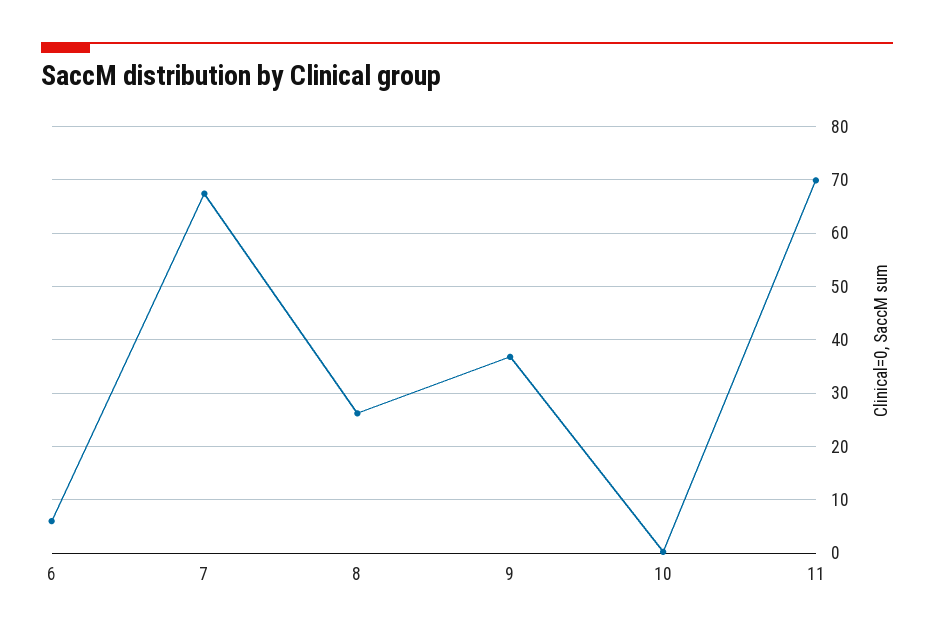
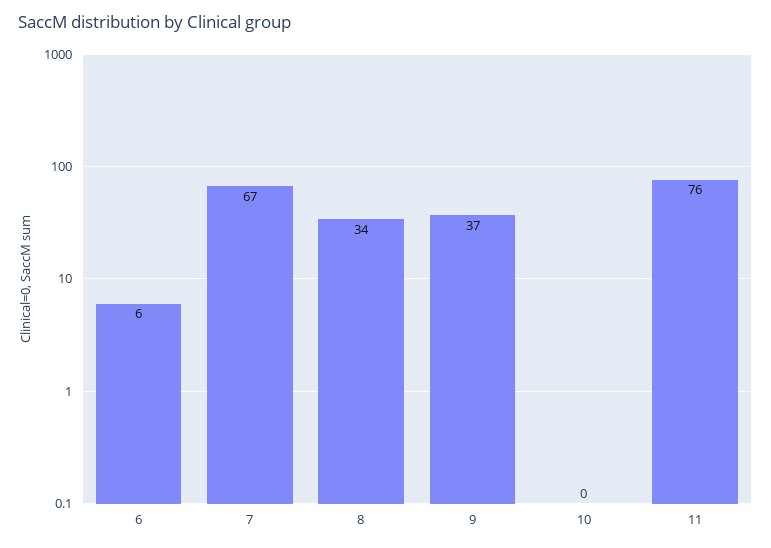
8: 26 -> 34
11: 70 -> 76

